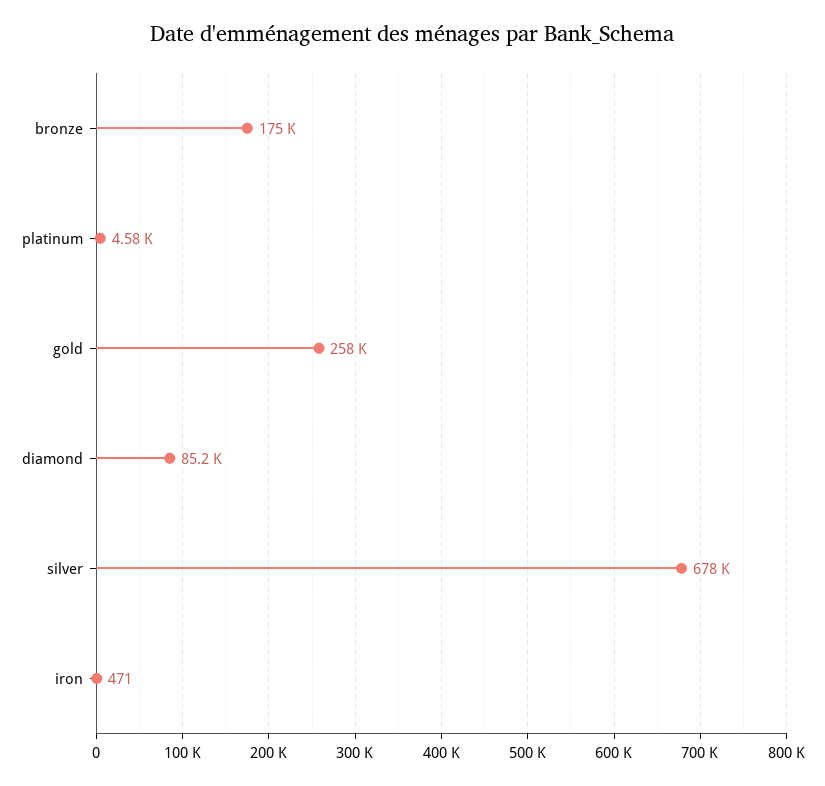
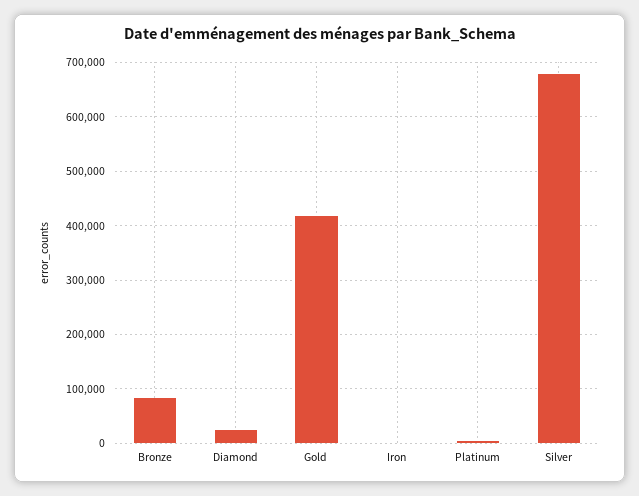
bronze: 175000 -> 80000
gold: 258000 -> 420000
diamond: 85200 -> 20000

